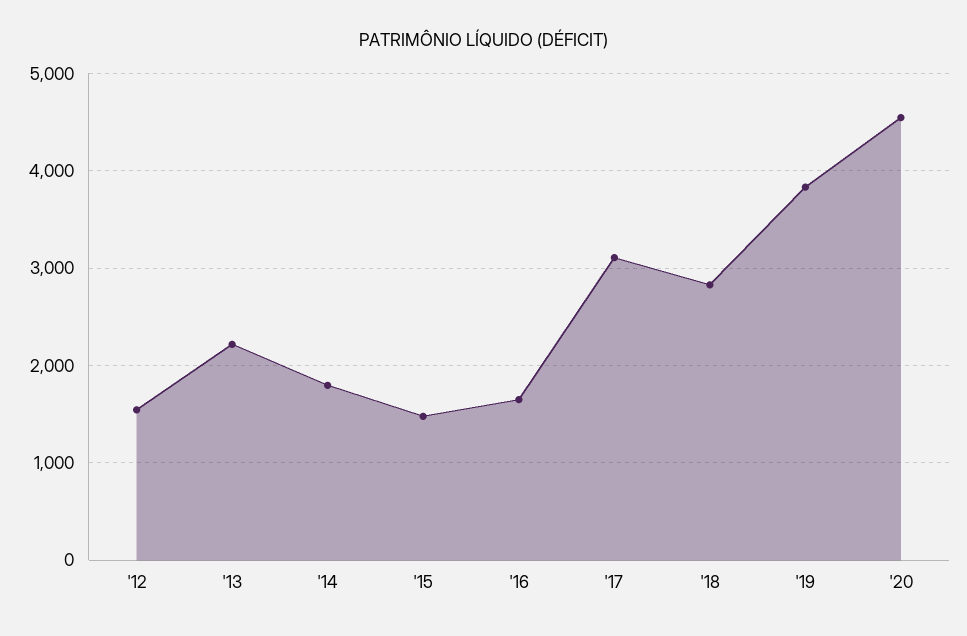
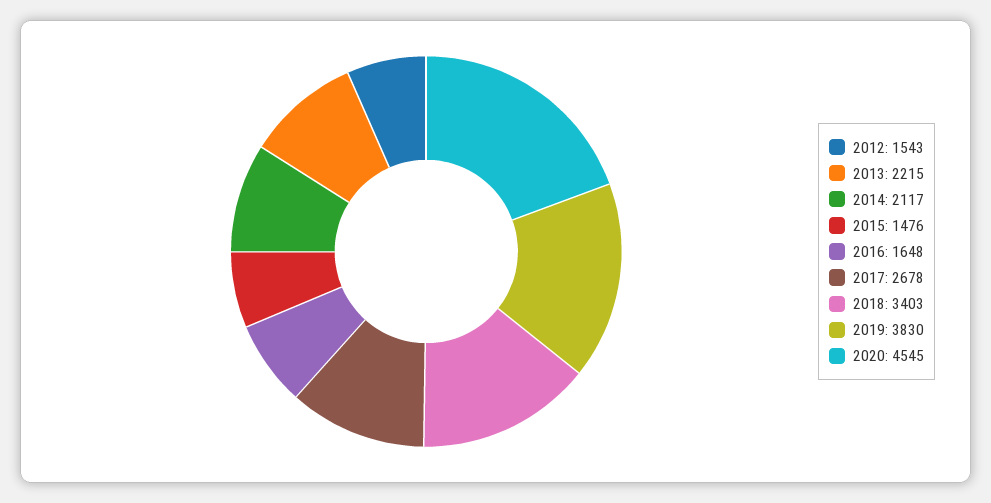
'14: 1800 -> 2117
'17: 3100 -> 2678
'18: 2800 -> 3403

